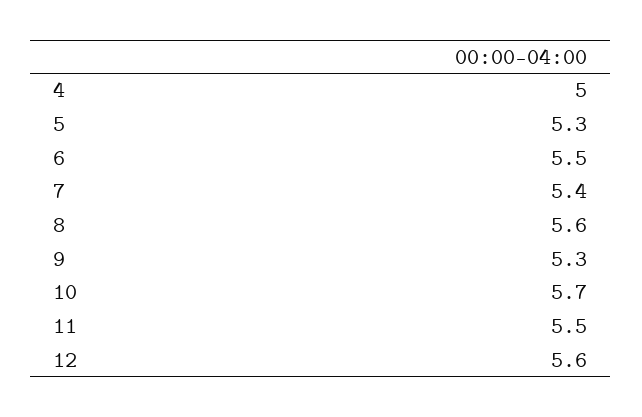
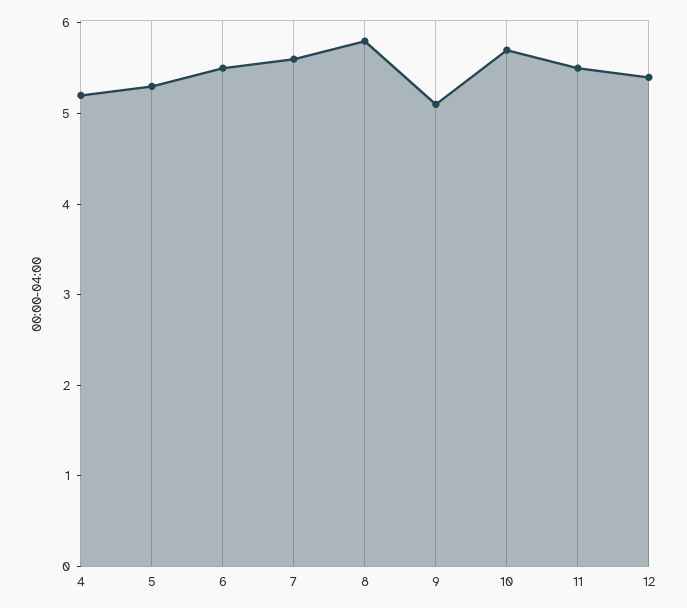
4: 5 -> 5.2
7: 5.4 -> 5.6
8: 5.6 -> 5.8
9: 5.3 -> 5.1
12: 5.6 -> 5.4

